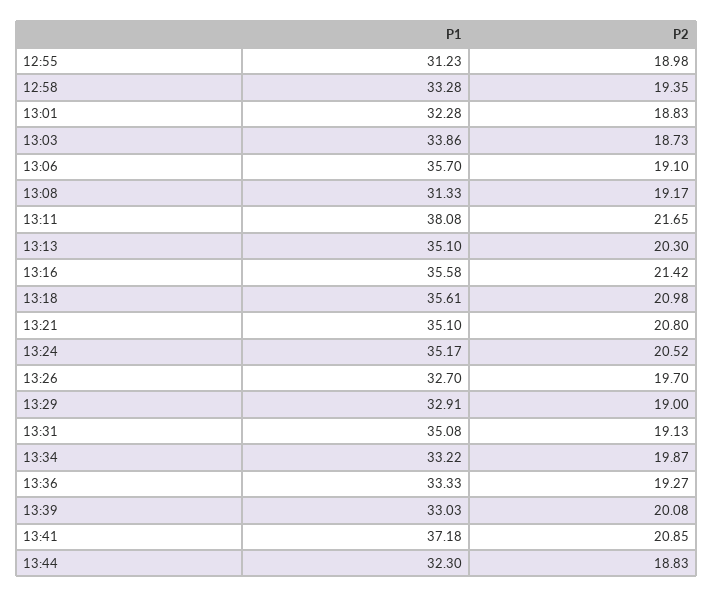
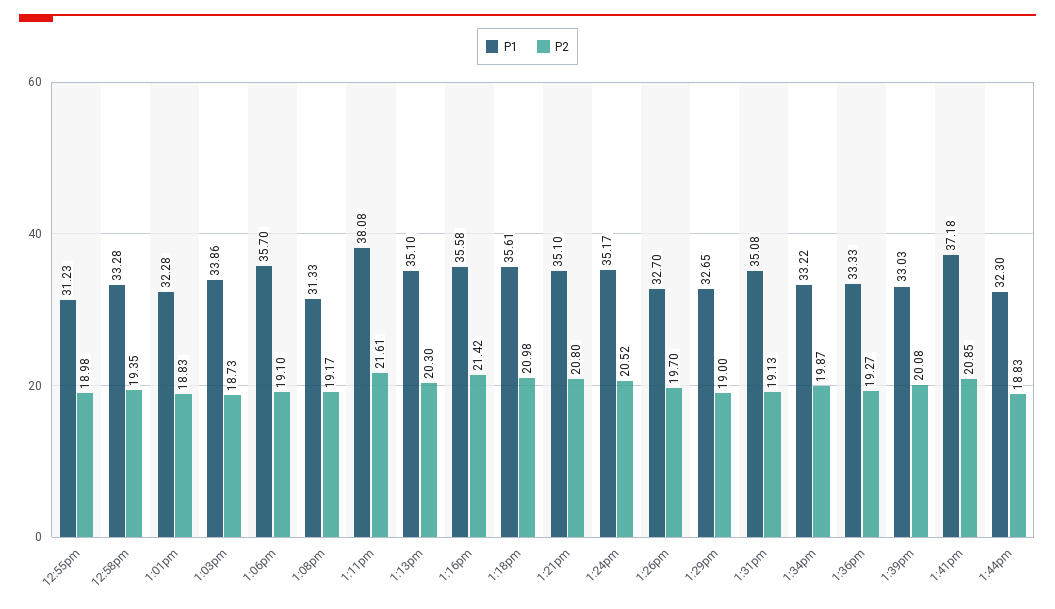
P2, 13:11: 21.65 -> 21.61
P1, 13:29: 32.91 -> 32.65

